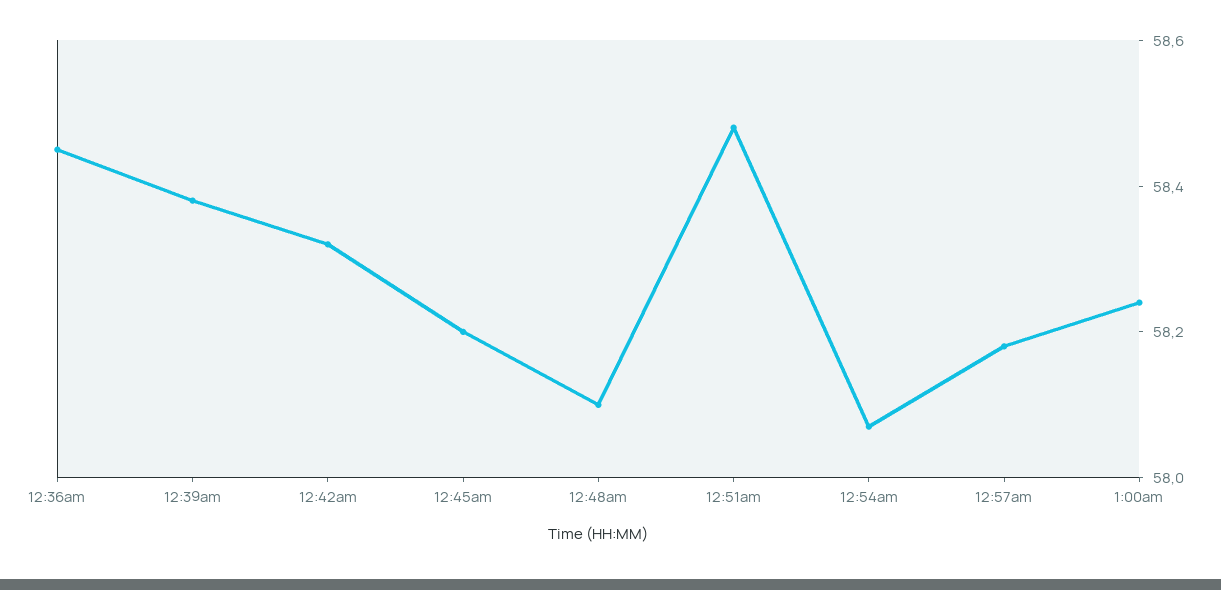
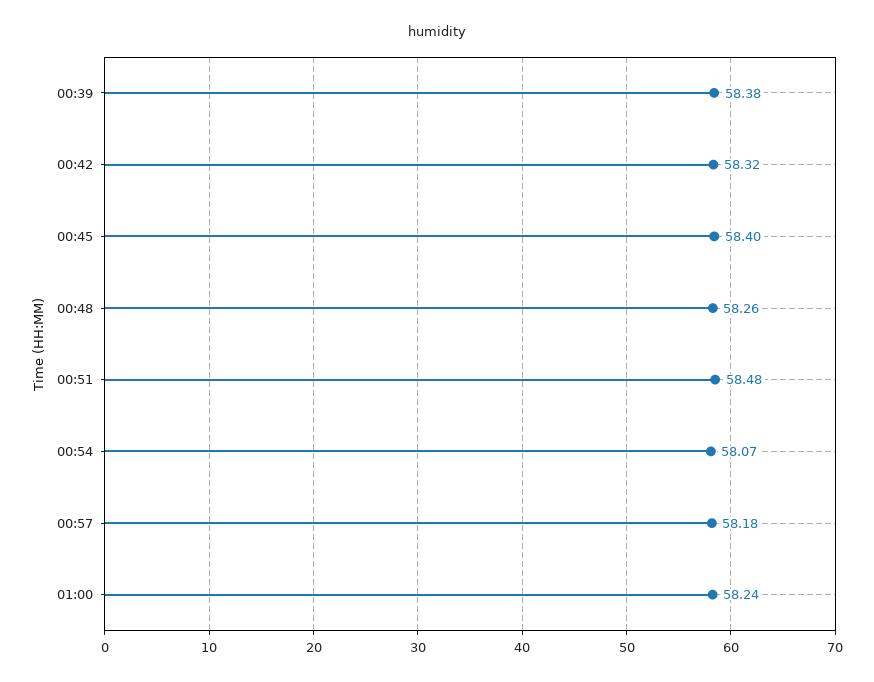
12:36am: 58.45 -> none
12:45am: 58.2 -> 58.4
12:48am: 58.1 -> 58.26

